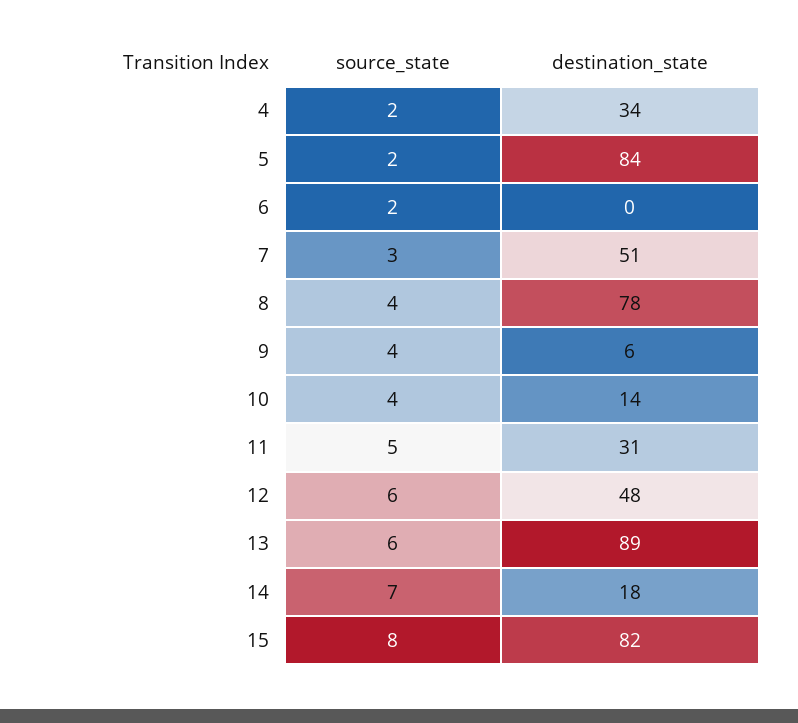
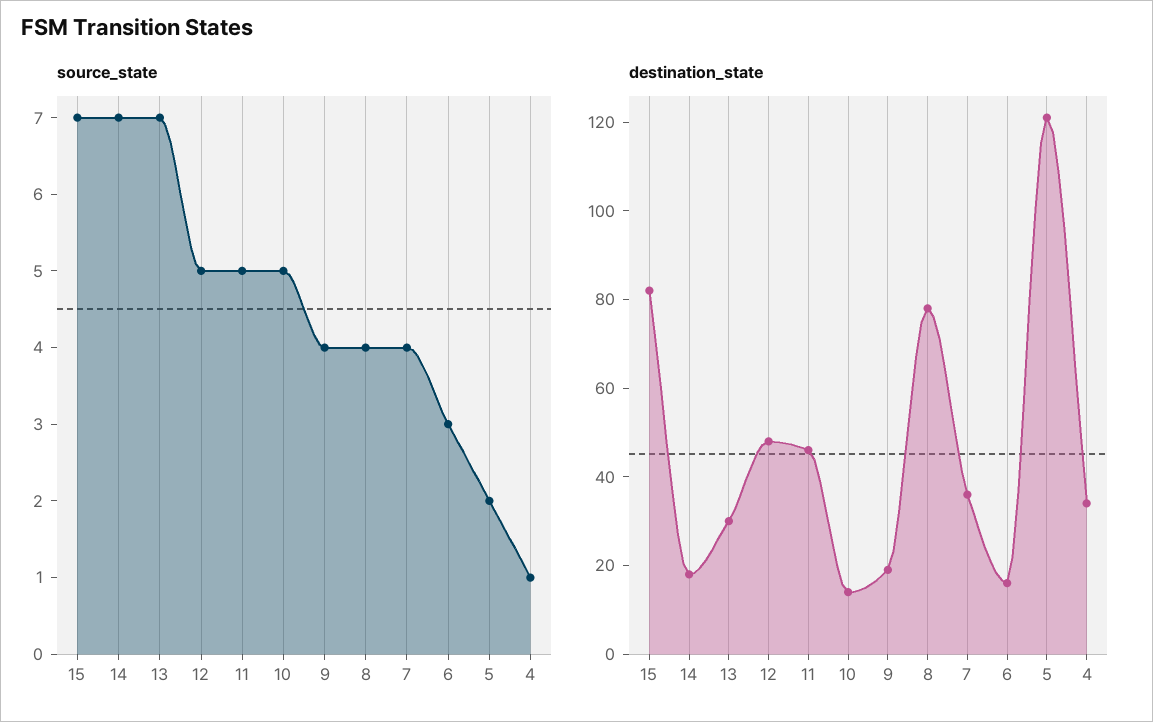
source_state, 4: 2 -> 1
destination_state, 5: 84 -> 120
source_state, 6: 2 -> 3
destination_state, 6: 0 -> 15
source_state, 7: 3 -> 4
destination_state, 7: 51 -> 35
destination_state, 9: 6 -> 20
source_state, 10: 4 -> 5
destination_state, 11: 31 -> 45
source_state, 12: 6 -> 5
source_state, 13: 6 -> 7
destination_state, 13: 89 -> 30
source_state, 15: 8 -> 7

